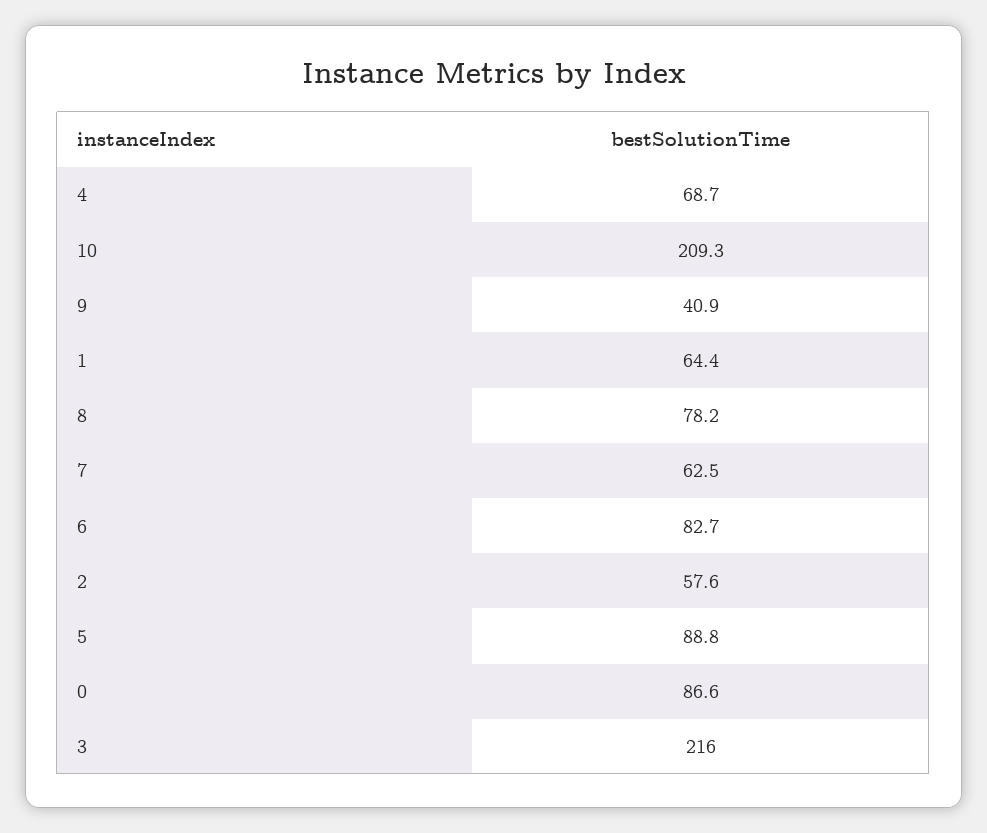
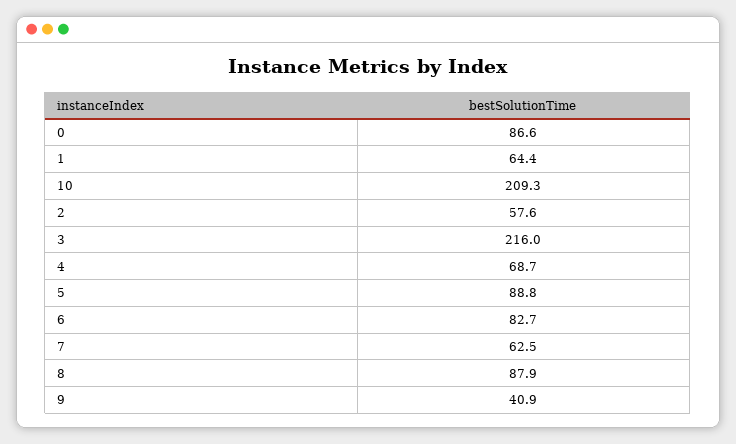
8: 78.2 -> 87.9

